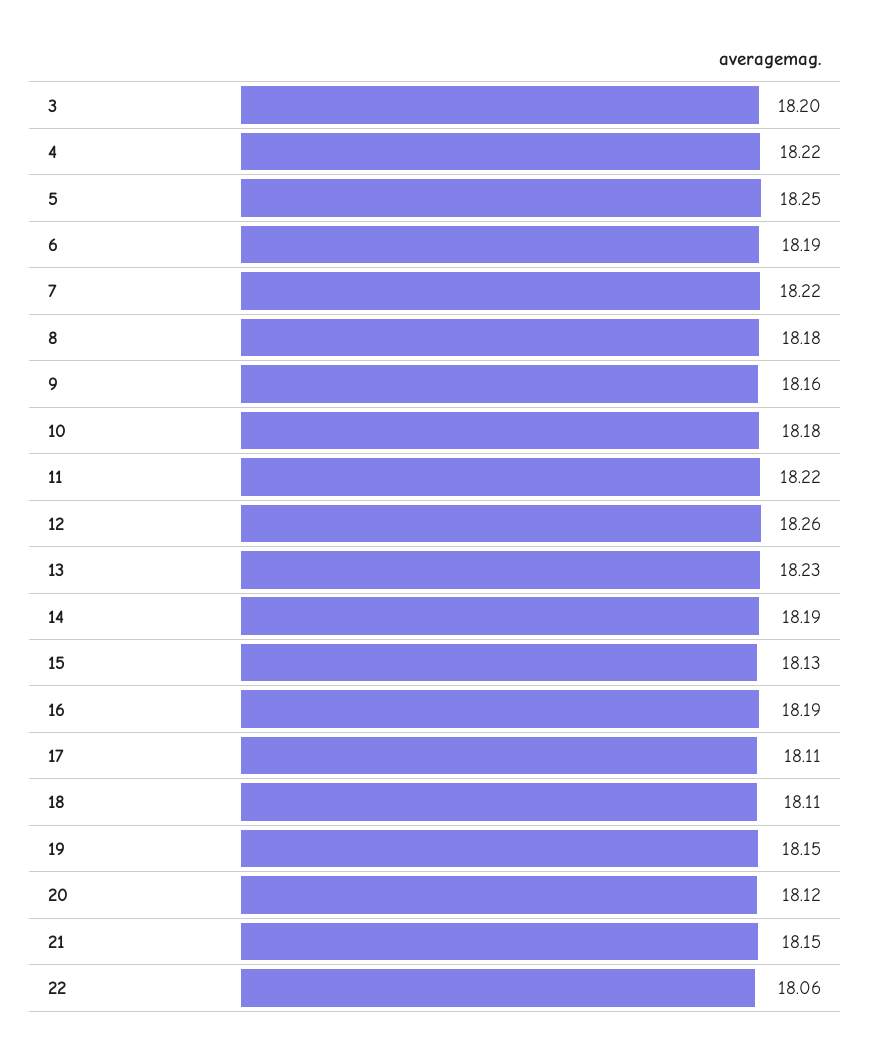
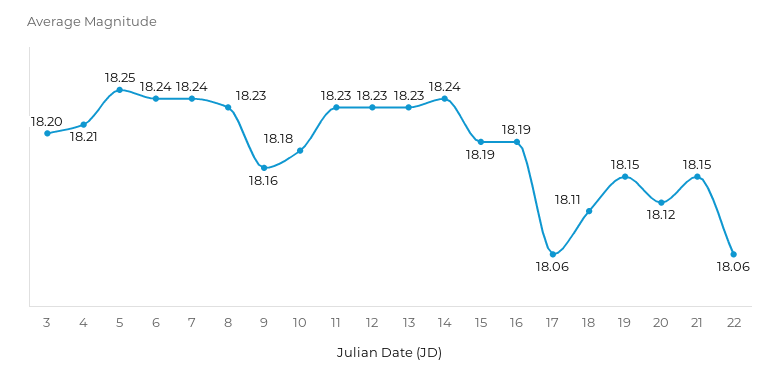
4: 18.22 -> 18.21
6: 18.19 -> 18.24
7: 18.22 -> 18.24
8: 18.18 -> 18.23
11: 18.22 -> 18.23
12: 18.26 -> 18.23
14: 18.19 -> 18.24
15: 18.13 -> 18.19
17: 18.11 -> 18.06

